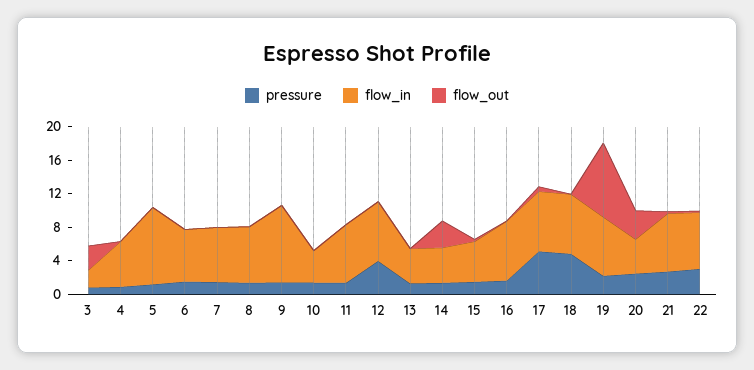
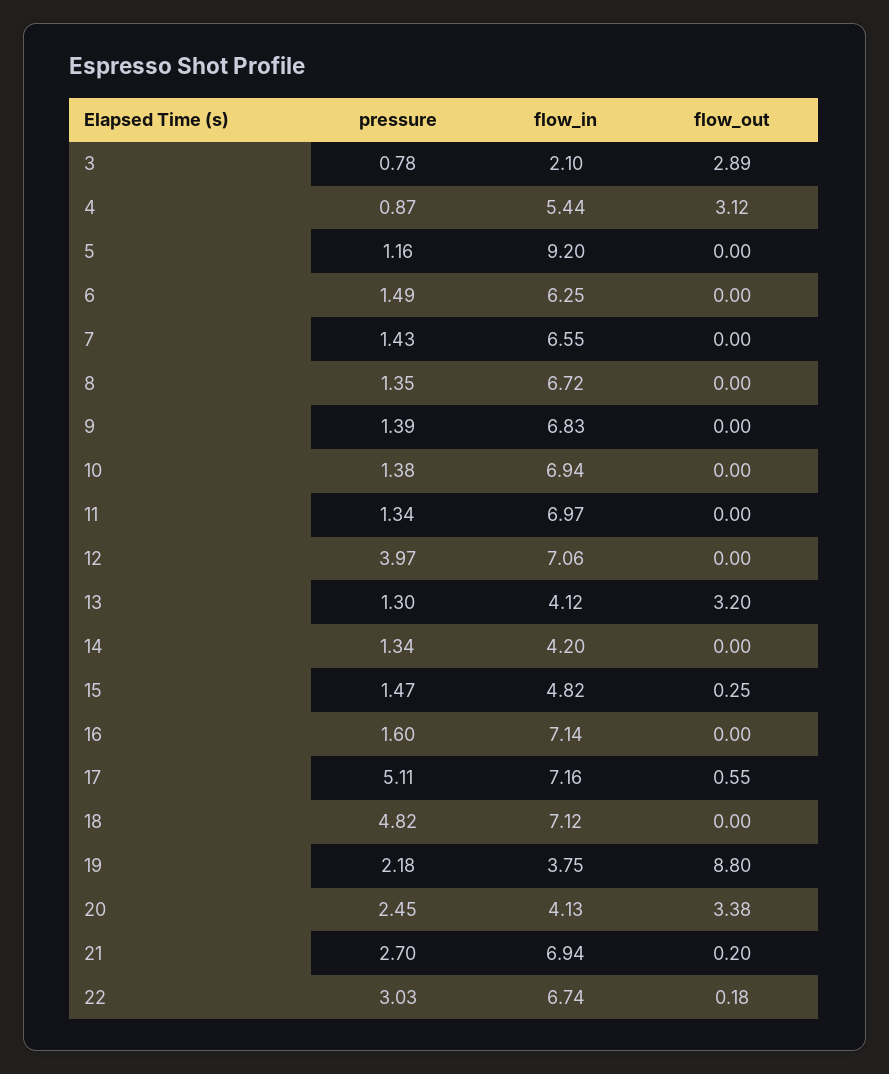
flow_out, 4: 0 -> 3.12
flow_in, 9: 9 -> 6.83
flow_in, 10: 4 -> 6.94
flow_out, 13: 0 -> 3.2
flow_out, 14: 3 -> 0
flow_in, 19: 7 -> 3.75

